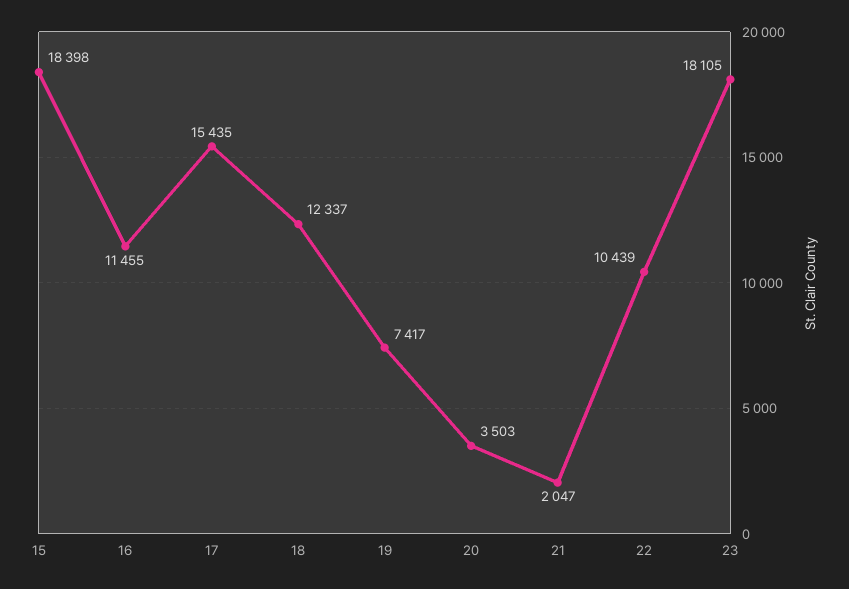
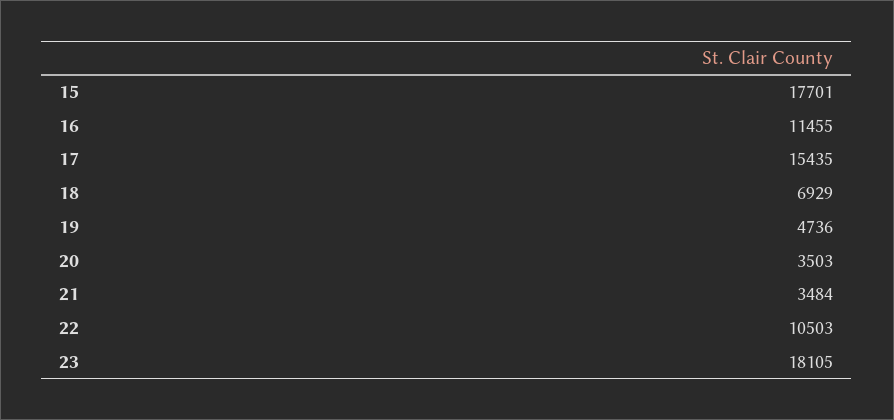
15: 18398 -> 17701
18: 12337 -> 6929
19: 7417 -> 4736
21: 2047 -> 3484
22: 10439 -> 10503

